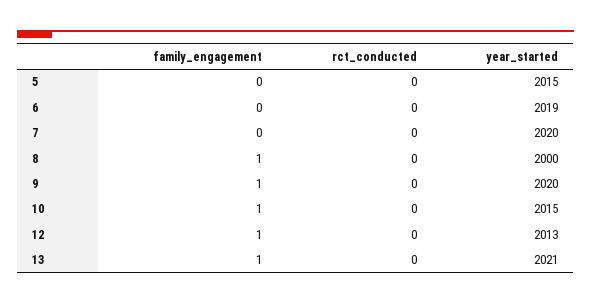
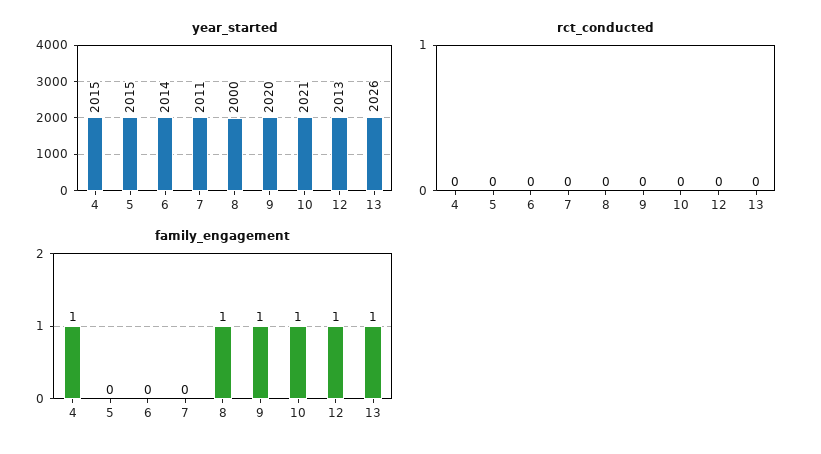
year_started, 6: 2019 -> 2014
year_started, 7: 2020 -> 2011
year_started, 10: 2015 -> 2021
year_started, 13: 2021 -> 2026
year_started, 4: none -> 2015
rct_conducted, 4: none -> 0
family_engagement, 4: none -> 1

